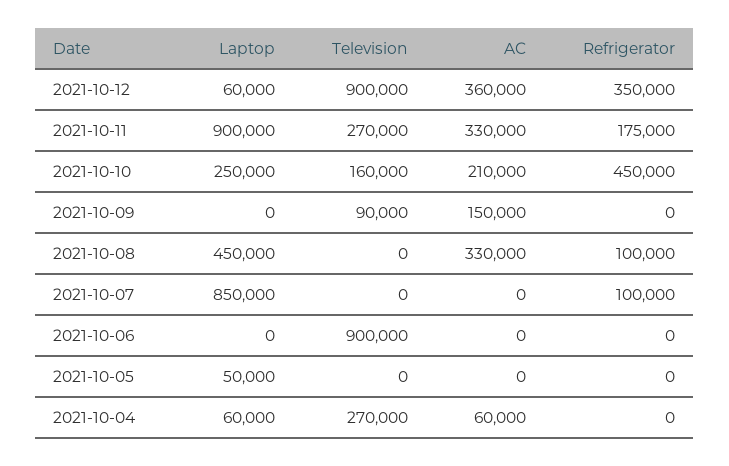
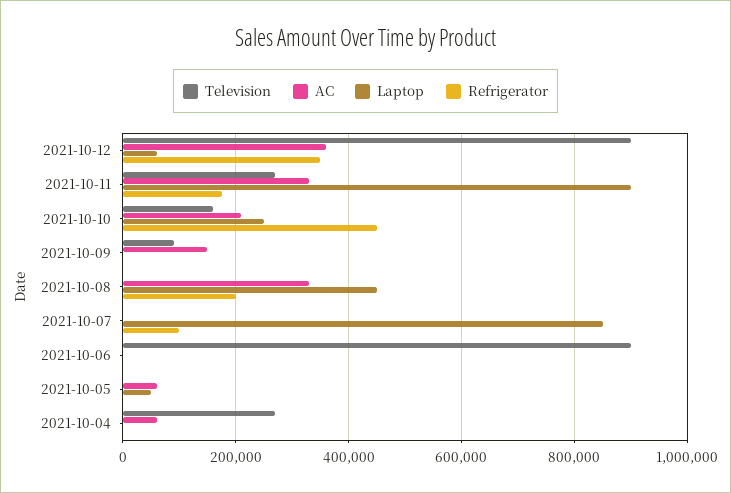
Refrigerator, 2021-10-08: 100000 -> 200000
AC, 2021-10-05: 0 -> 60000
Laptop, 2021-10-04: 60000 -> 0

